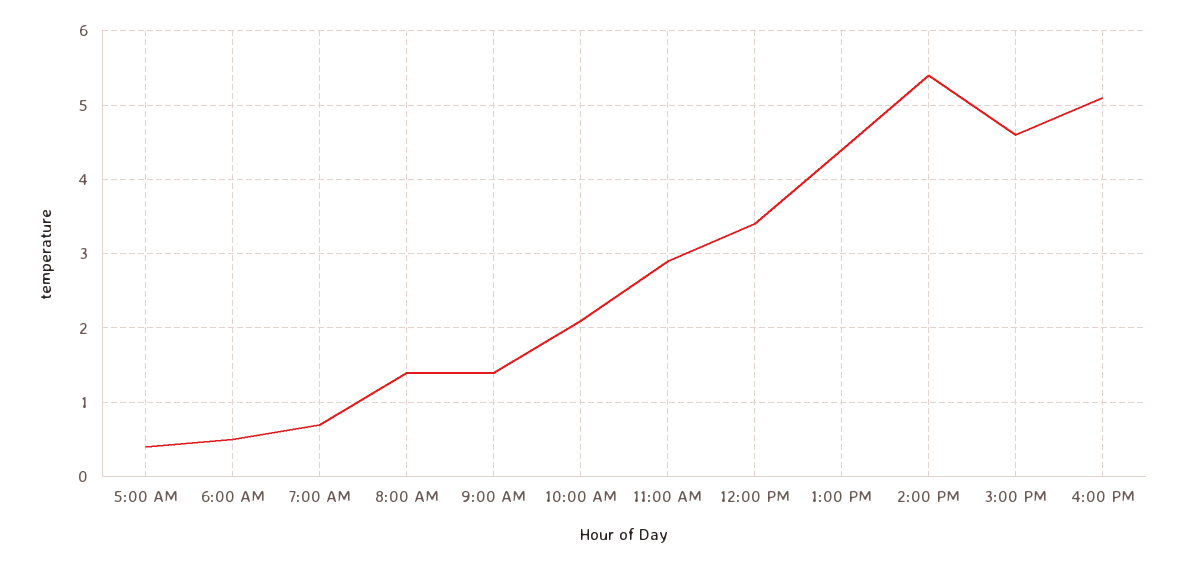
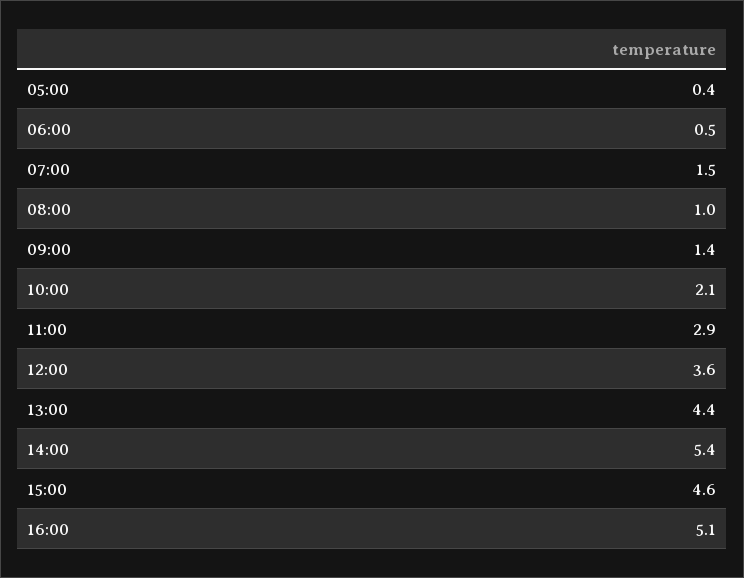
7:00 AM: 0.7 -> 1.5
8:00 AM: 1.4 -> 1
12:00 PM: 3.4 -> 3.6

